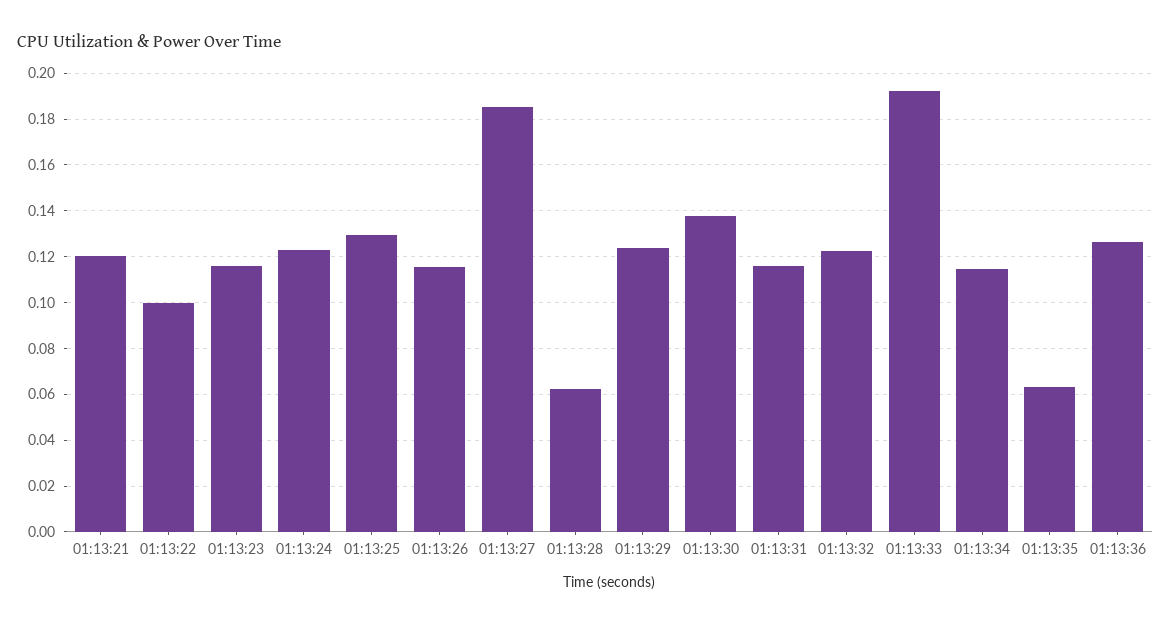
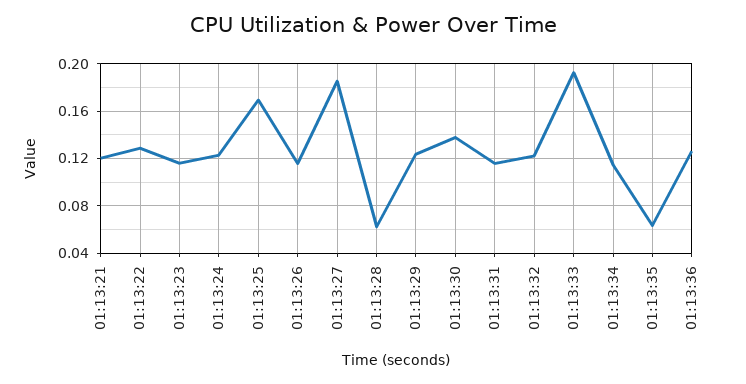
01:13:22: 0.1 -> 0.13
01:13:25: 0.13 -> 0.17

